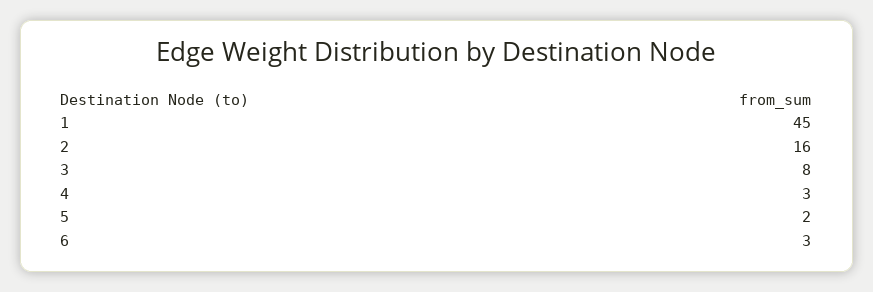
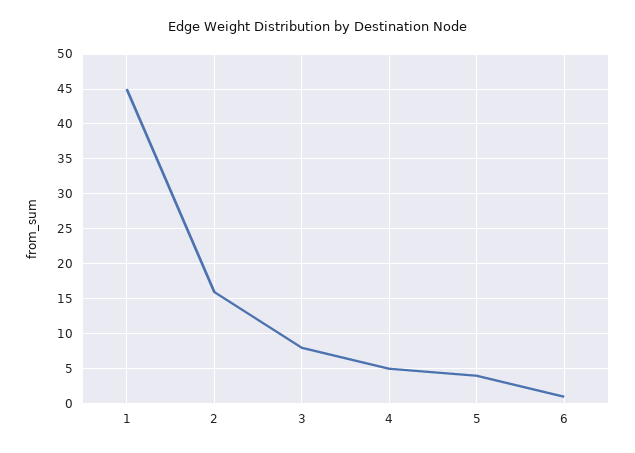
4: 3 -> 5
5: 2 -> 4
6: 3 -> 1

